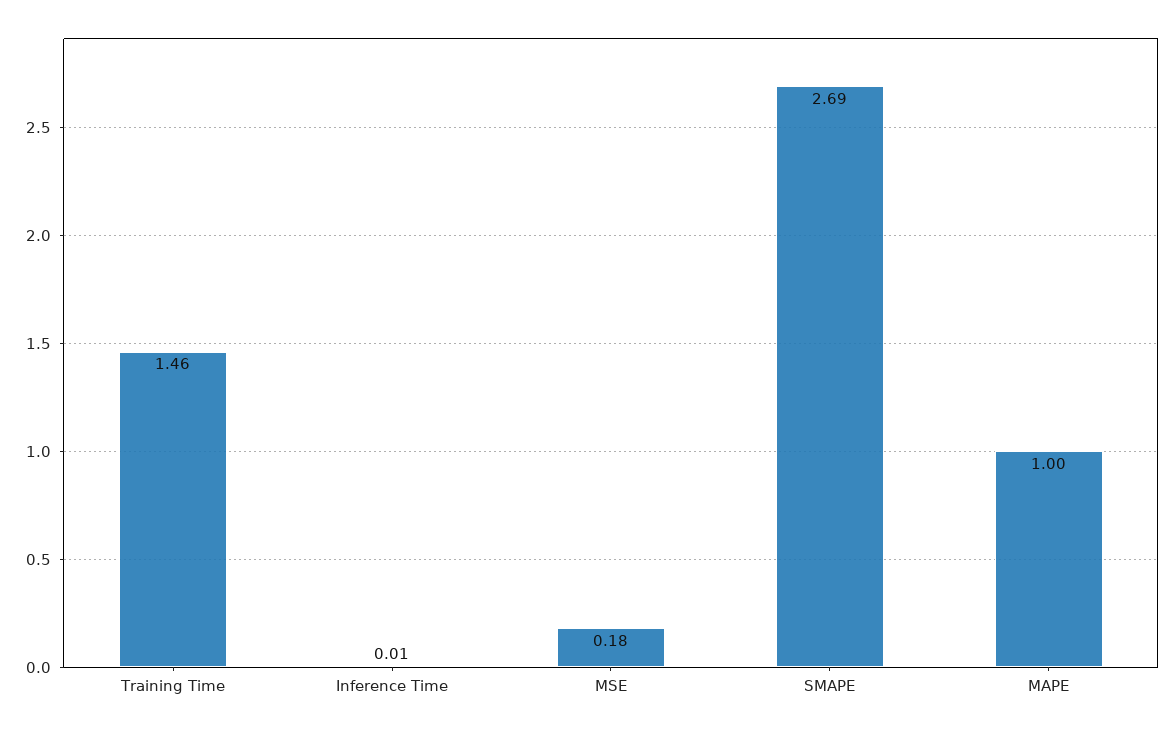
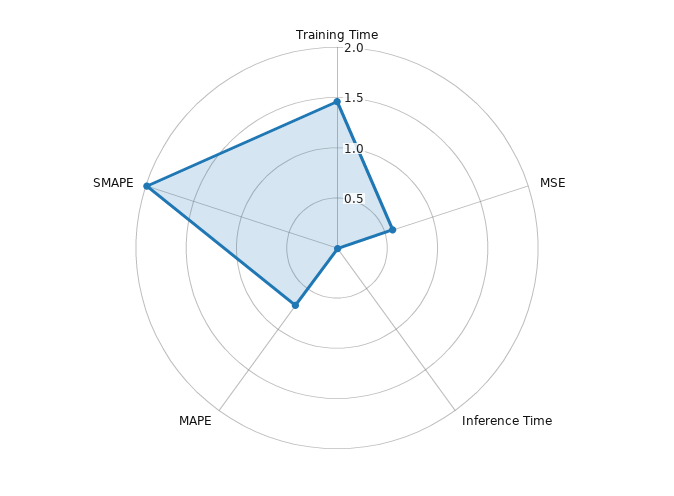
MSE: 0.18 -> 0.6
SMAPE: 2.69 -> 2
MAPE: 1 -> 0.7

